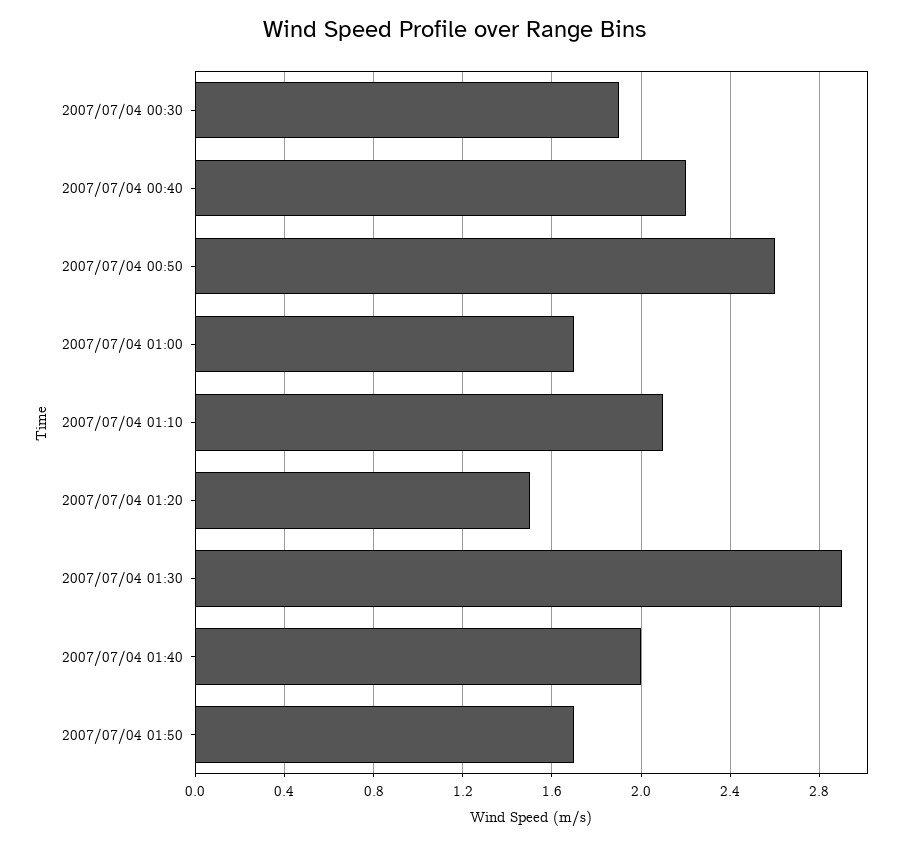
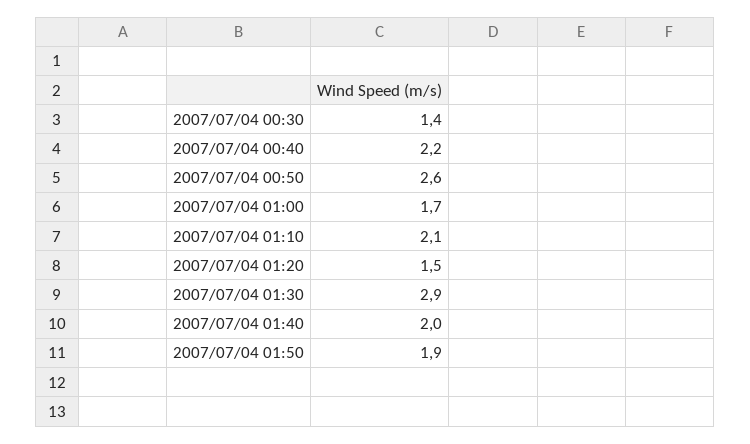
2007/07/04 00:30: 1.9 -> 1.4
2007/07/04 01:50: 1.7 -> 1.9

